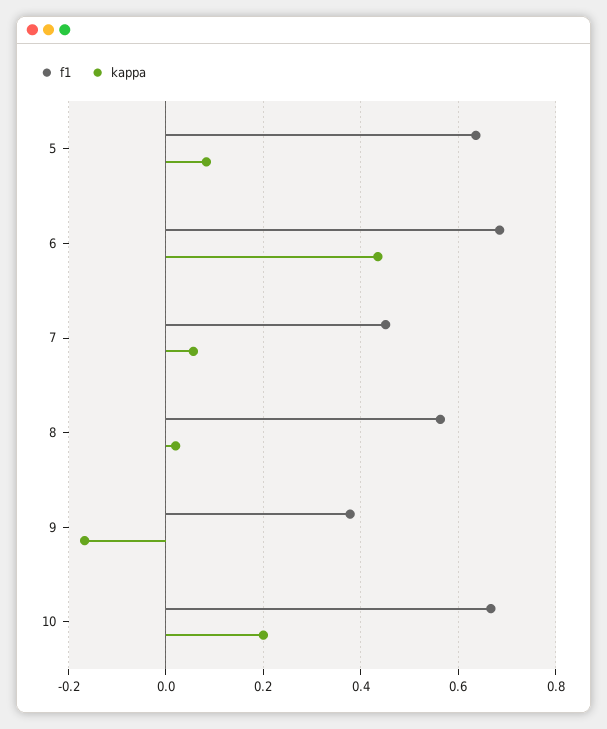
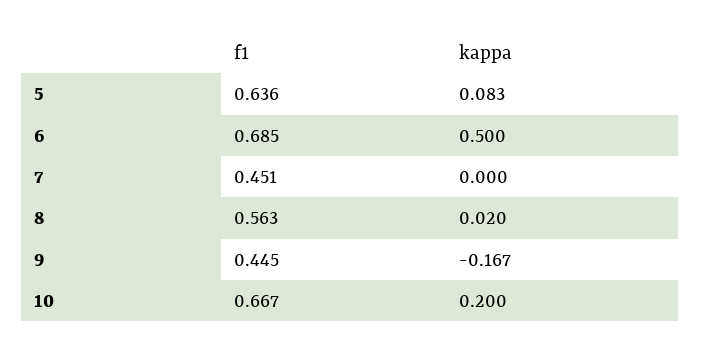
kappa, 6: 0.44 -> 0.5
kappa, 7: 0.06 -> 0
f1, 9: 0.38 -> 0.445

